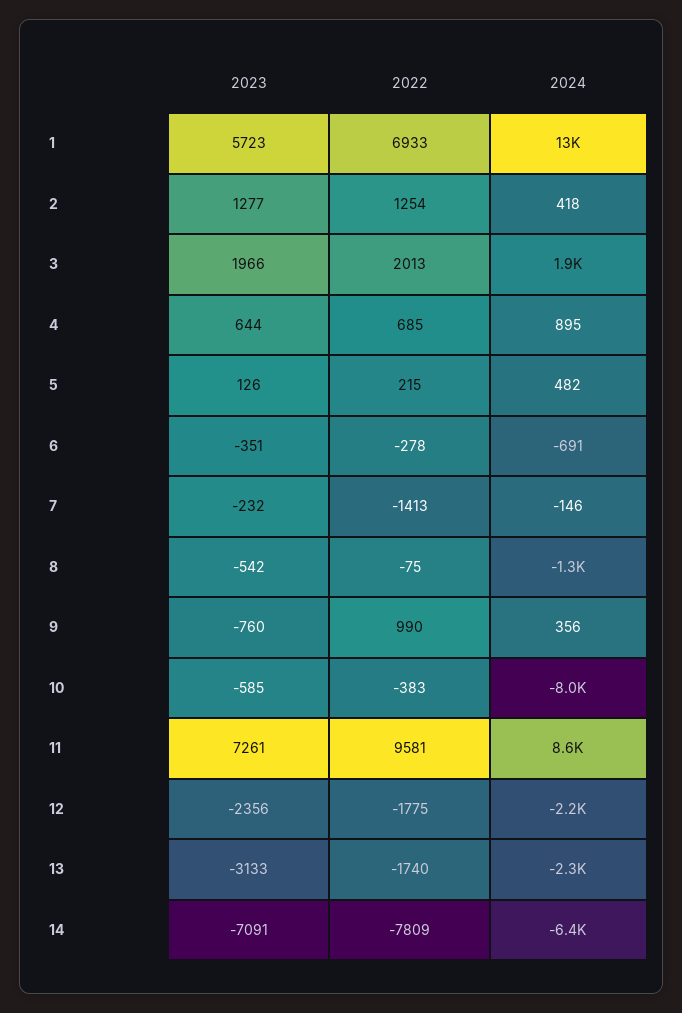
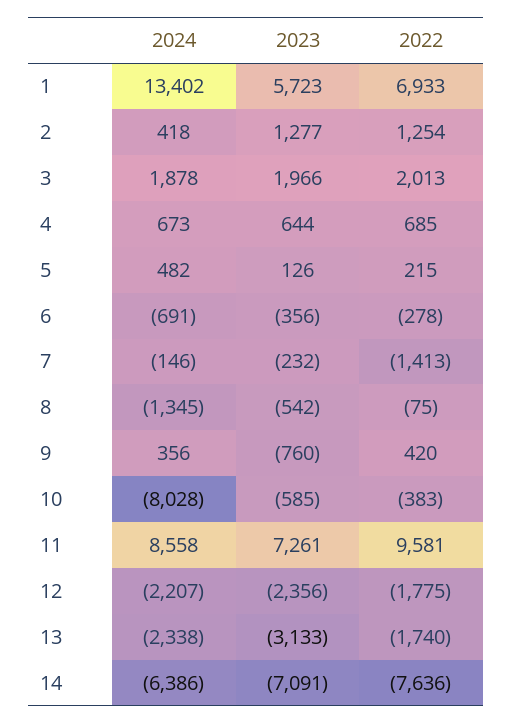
2024, 4: 895 -> 673
2023, 6: -351 -> -356
2022, 9: 990 -> 420
2022, 14: -7809 -> -7636

